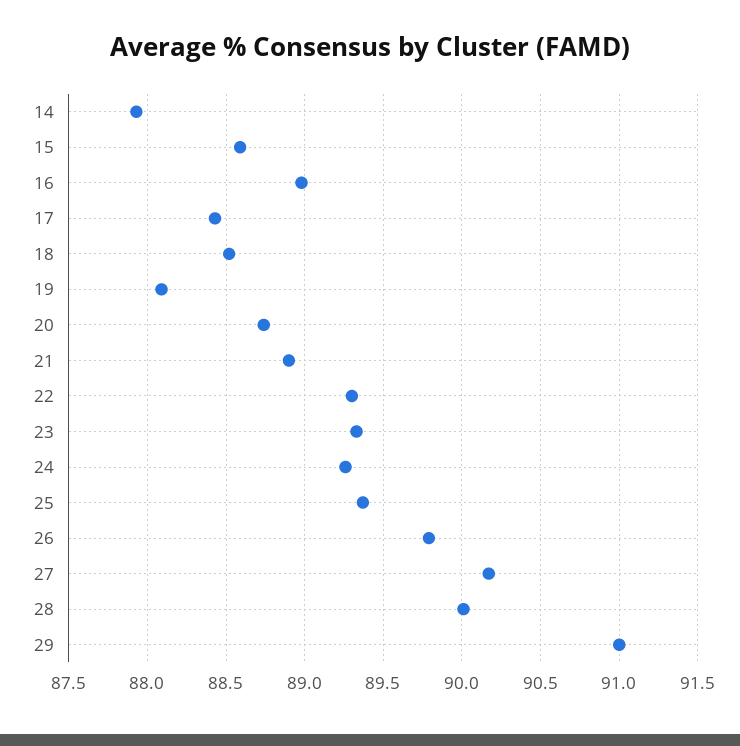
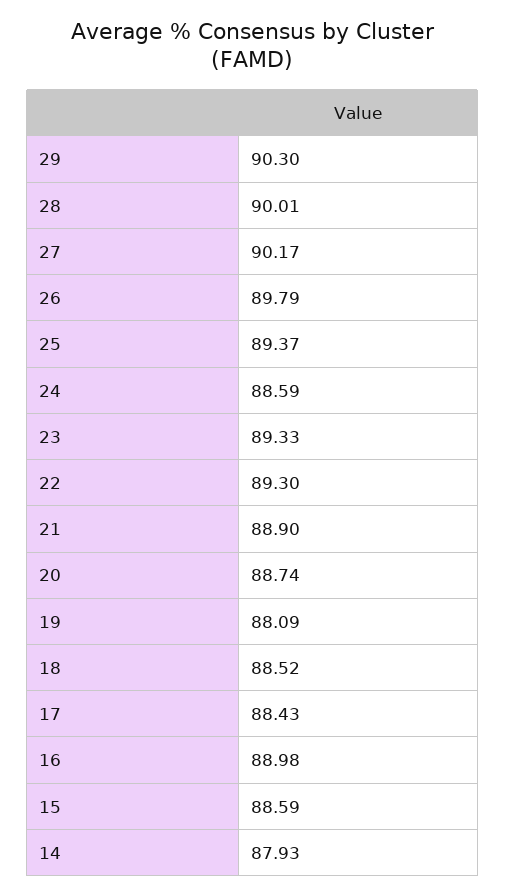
24: 89.25 -> 88.59
29: 91 -> 90.3

